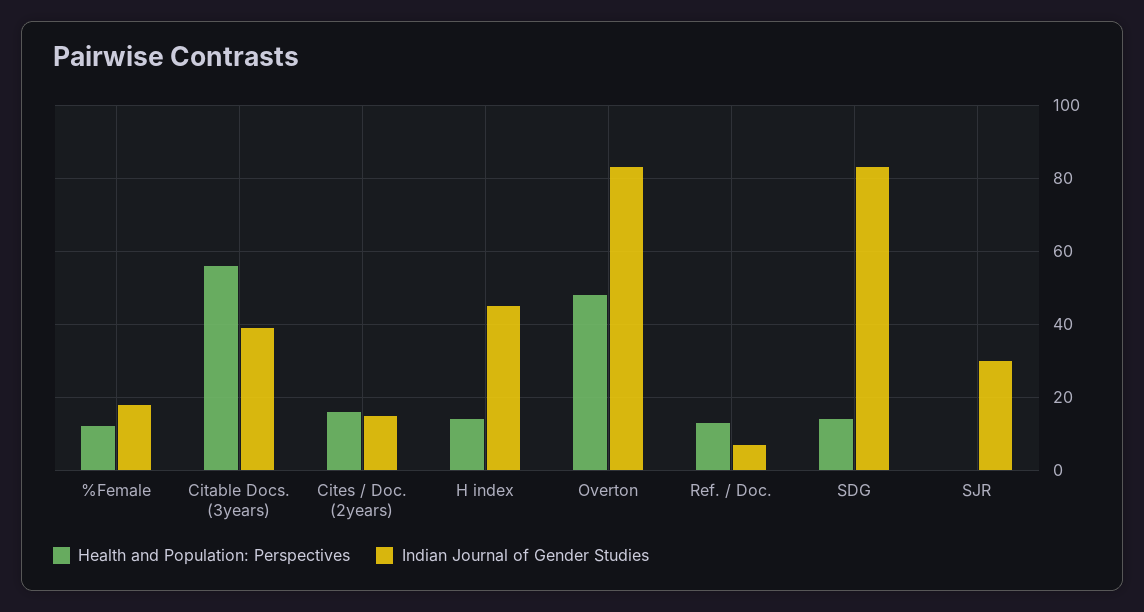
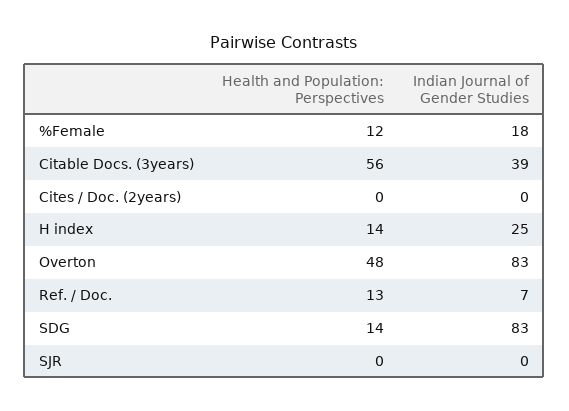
Health and Population: Perspectives, Cites / Doc. (2years): 15 -> 0
Indian Journal of Gender Studies, Cites / Doc. (2years): 15 -> 0
Indian Journal of Gender Studies, H index: 45 -> 25
Indian Journal of Gender Studies, SJR: 30 -> 0

